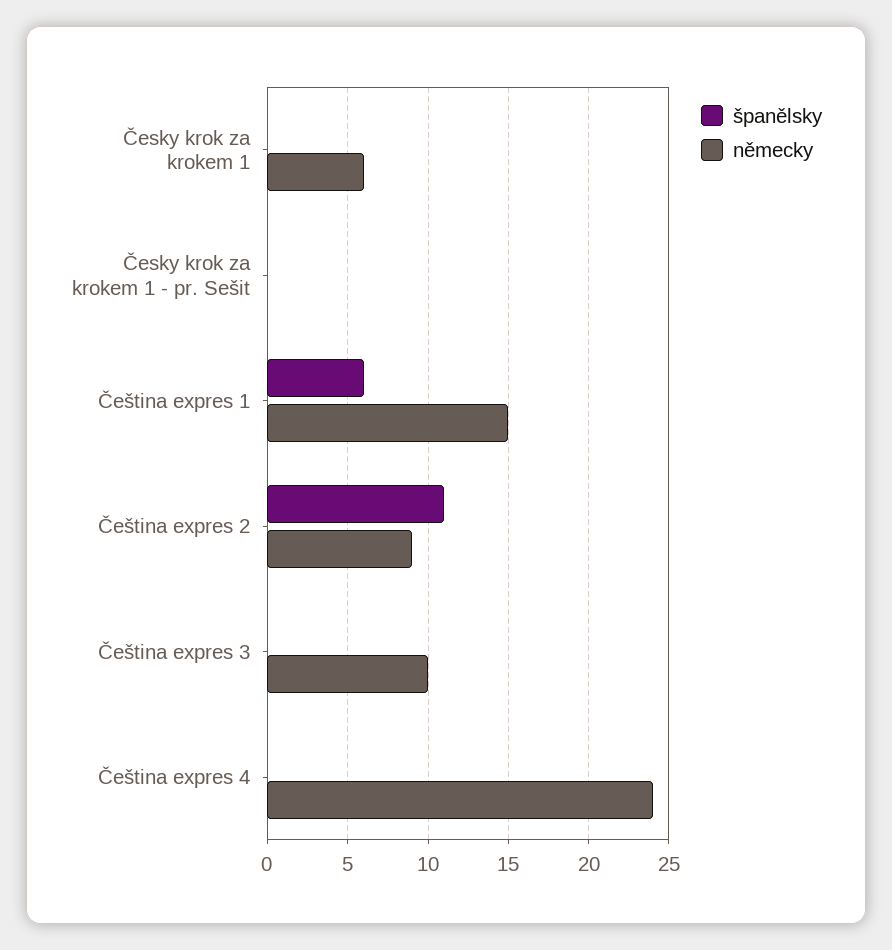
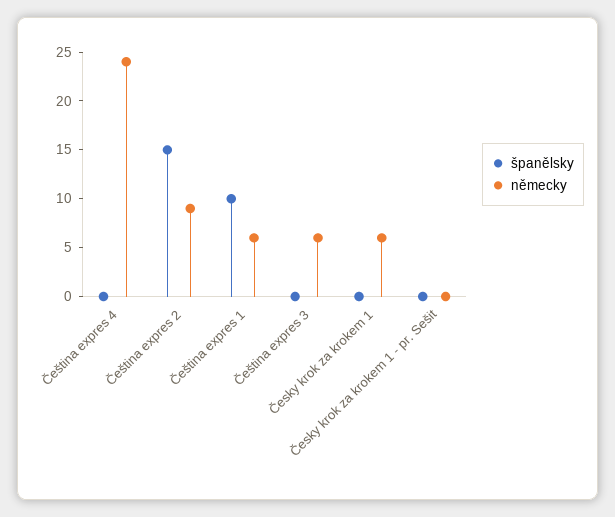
španělsky, Čeština expres 1: 6 -> 10
německy, Čeština expres 1: 15 -> 6
španělsky, Čeština expres 2: 11 -> 15
německy, Čeština expres 3: 10 -> 6

